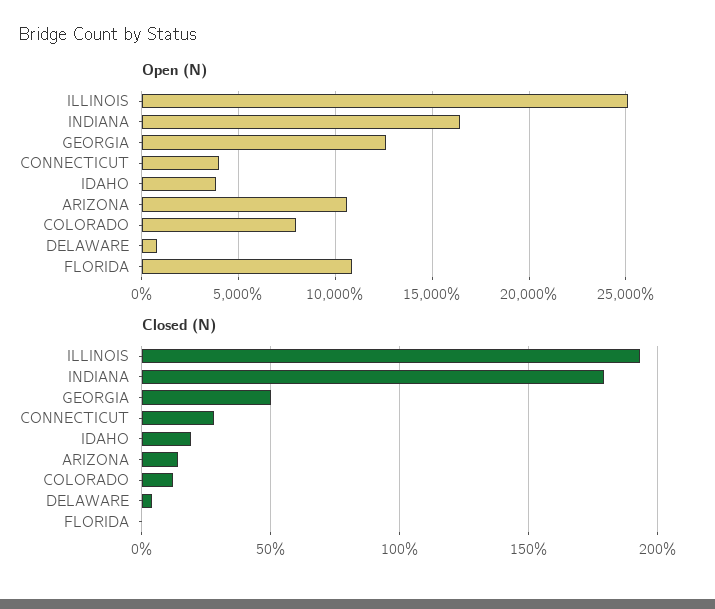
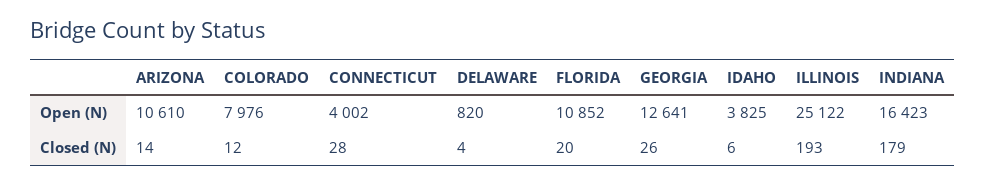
Closed (N), GEORGIA: 50 -> 26
Closed (N), IDAHO: 20 -> 6
Closed (N), FLORIDA: 0 -> 20

